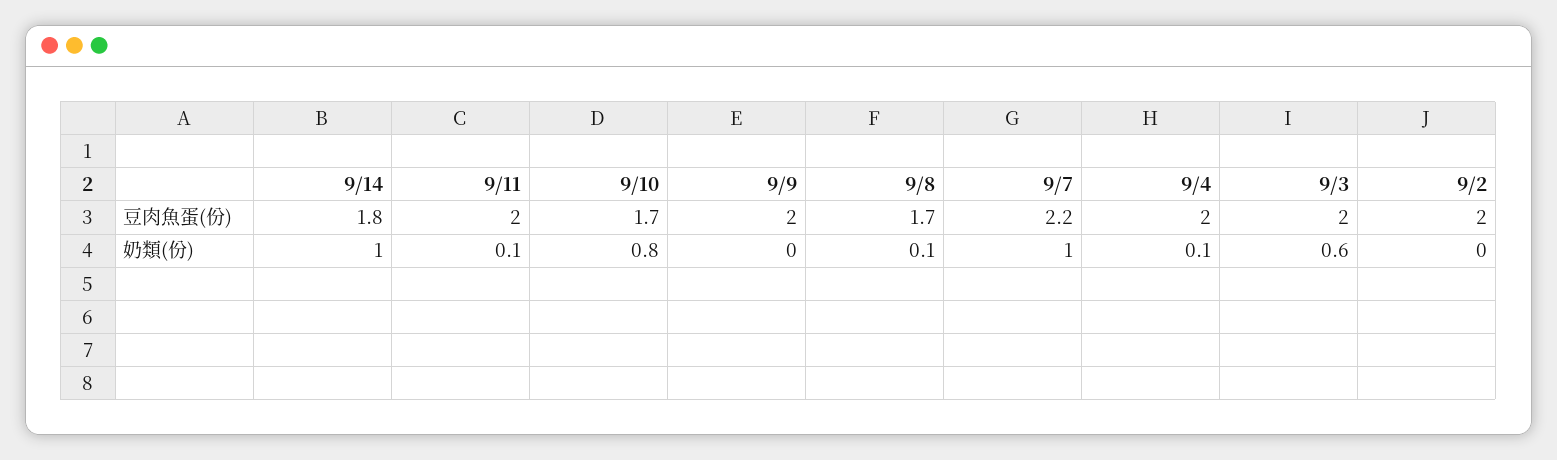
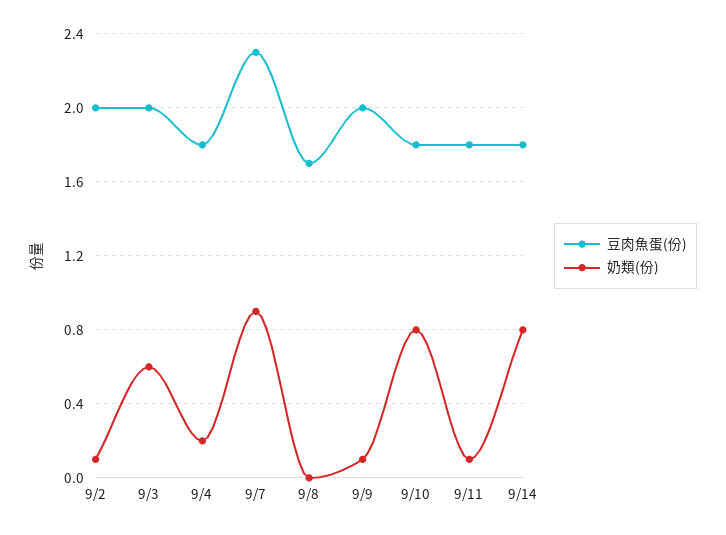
豆肉魚蛋(份), 9/11: 2 -> 1.8
豆肉魚蛋(份), 9/10: 1.7 -> 1.8
豆肉魚蛋(份), 9/7: 2.2 -> 2.3
豆肉魚蛋(份), 9/4: 2 -> 1.8
奶類(份), 9/14: 1 -> 0.8
奶類(份), 9/9: 0 -> 0.1
奶類(份), 9/8: 0.1 -> 0
奶類(份), 9/7: 1 -> 0.9
奶類(份), 9/4: 0.1 -> 0.2
奶類(份), 9/2: 0 -> 0.1

